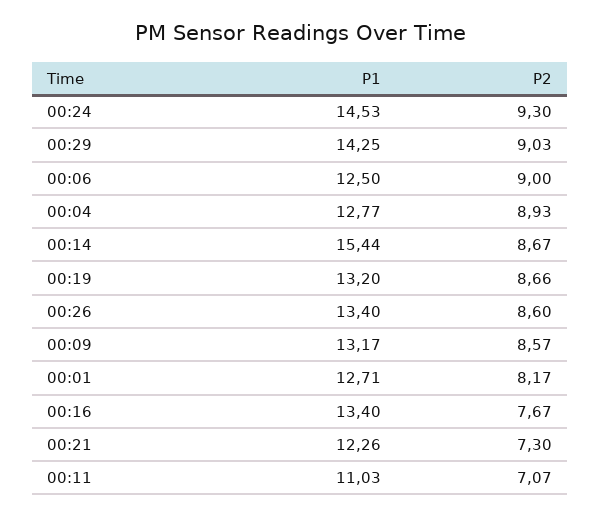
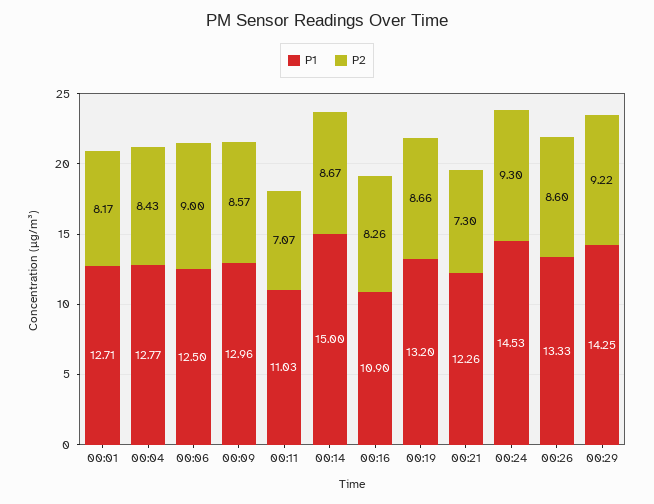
P2, 00:29: 9.03 -> 9.22
P2, 00:04: 8.93 -> 8.43
P1, 00:14: 15.44 -> 15
P1, 00:26: 13.4 -> 13.33
P1, 00:09: 13.17 -> 12.96
P1, 00:16: 13.4 -> 10.9
P2, 00:16: 7.67 -> 8.26

